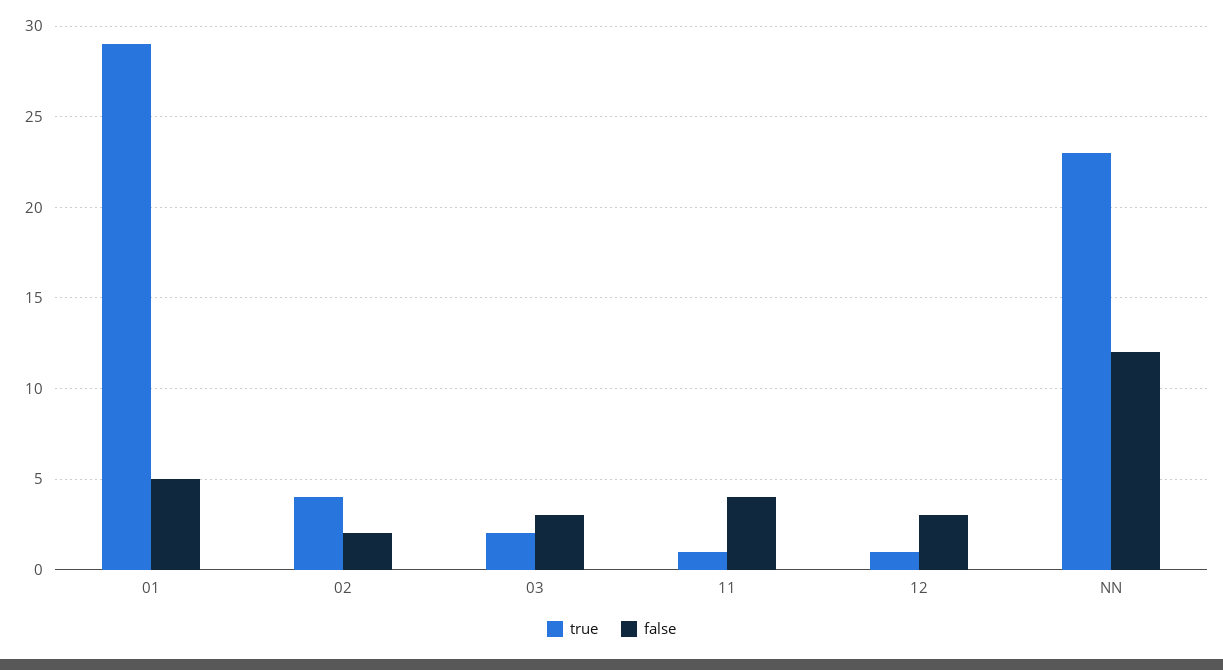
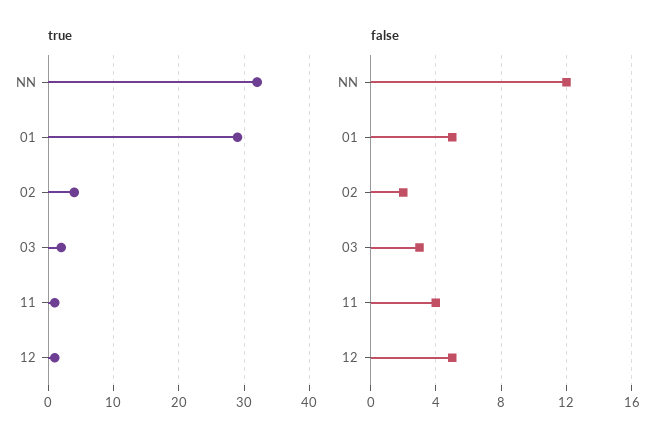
false, 12: 3 -> 5
true, NN: 23 -> 32

